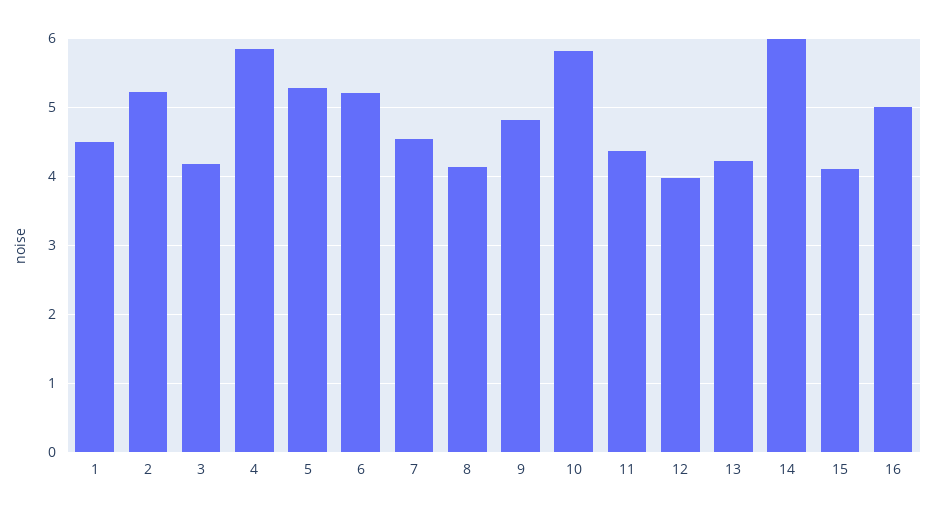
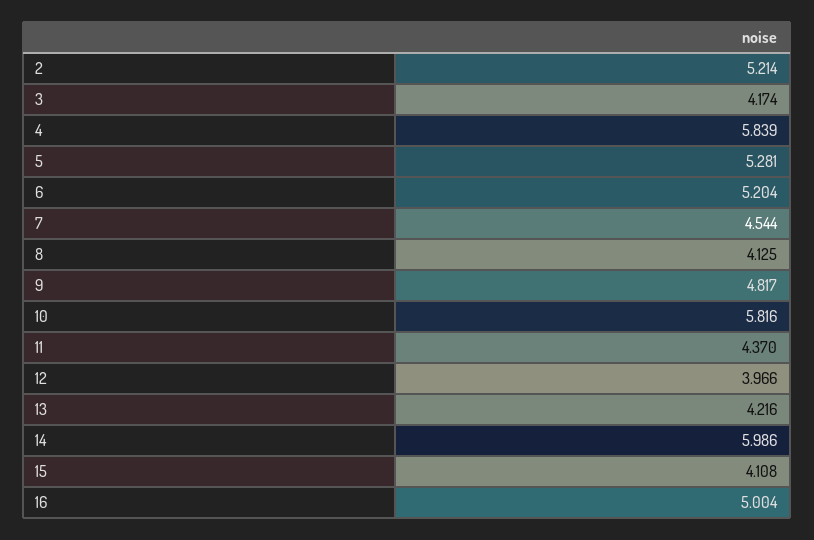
1: 4.5 -> none

